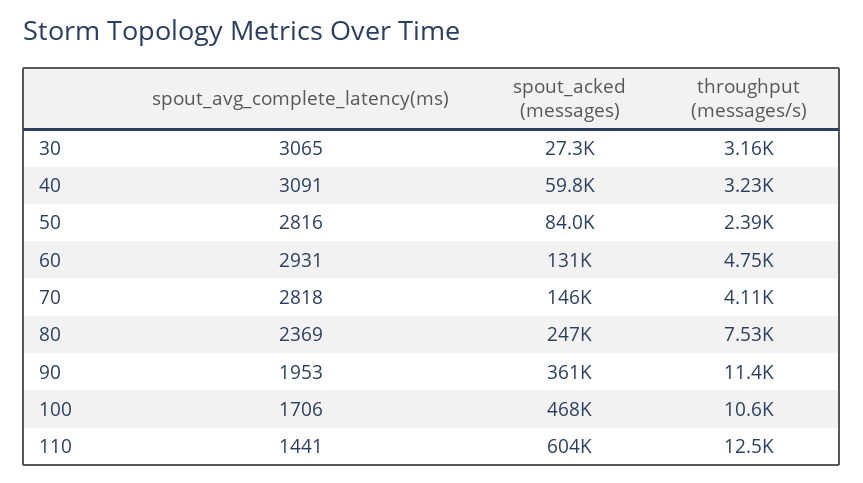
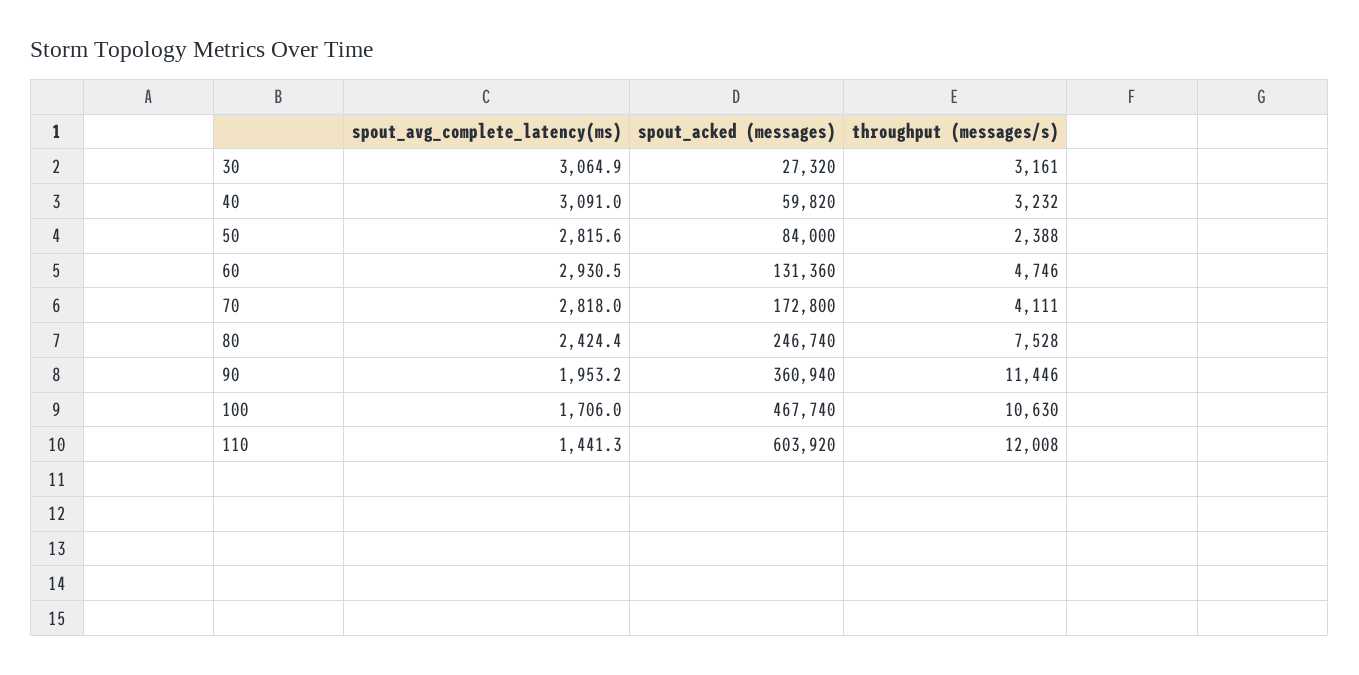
spout_acked (messages), 70: 146000 -> 172800
spout_avg_complete_latency(ms), 80: 2369 -> 2424.4
throughput (messages/s), 110: 12500 -> 12008

